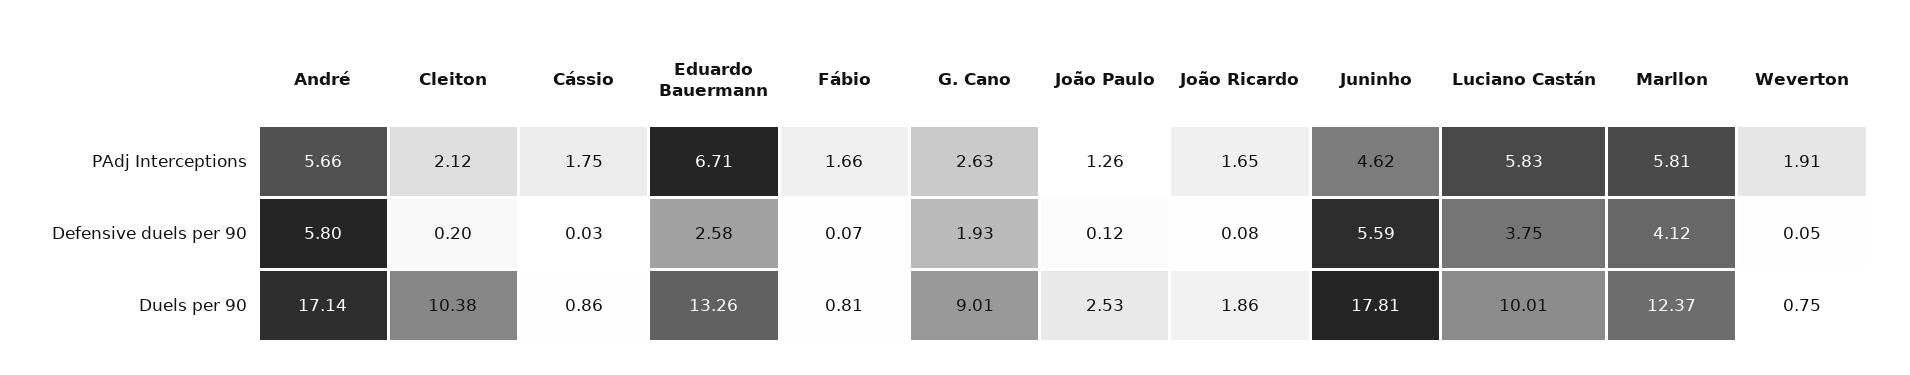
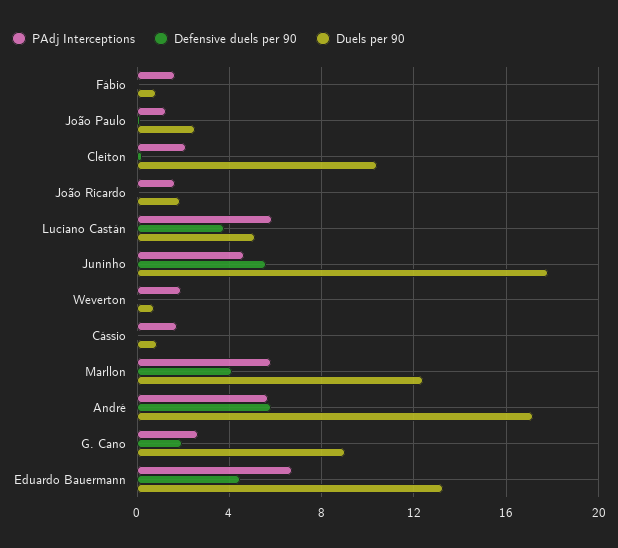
Defensive duels per 90, Eduardo Bauermann: 2.58 -> 4.5
Duels per 90, Luciano Castán: 10.01 -> 5

